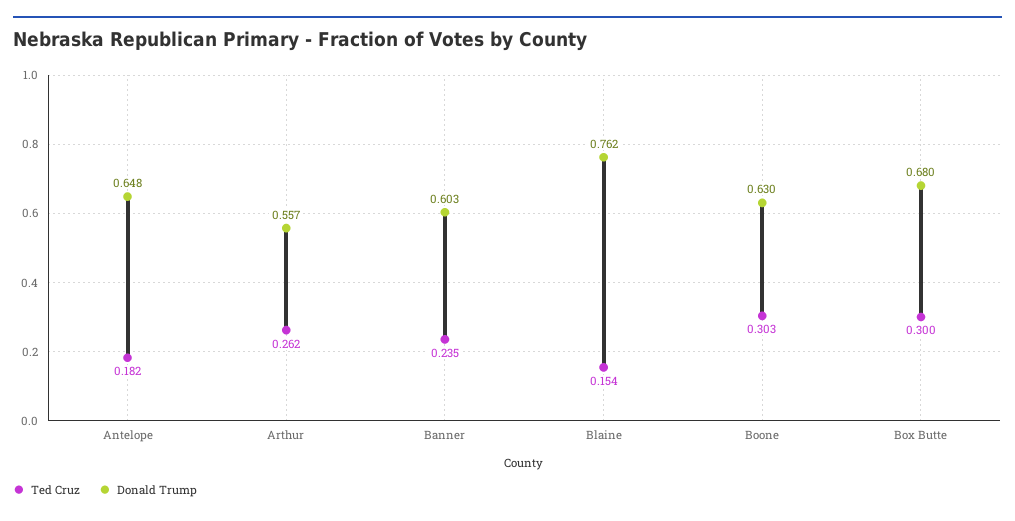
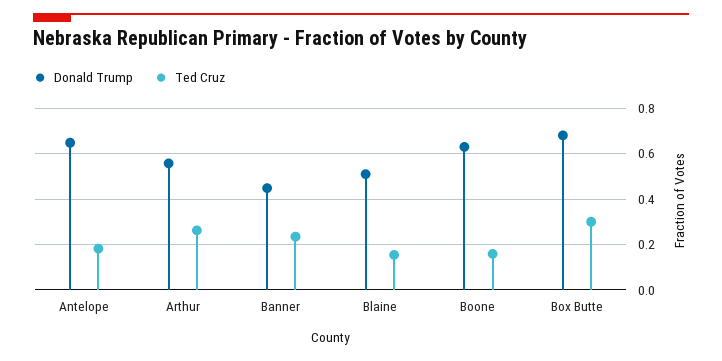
Donald Trump, Banner: 0.603 -> 0.45
Donald Trump, Blaine: 0.762 -> 0.5
Ted Cruz, Boone: 0.303 -> 0.15

